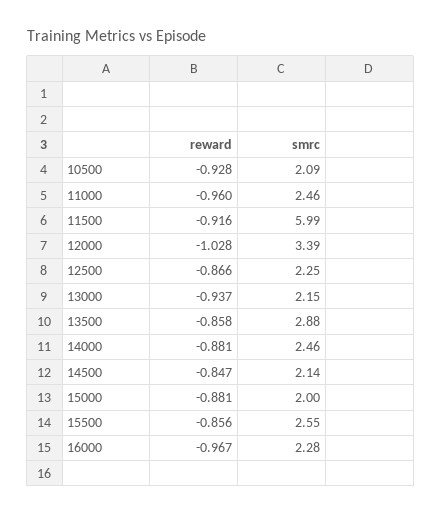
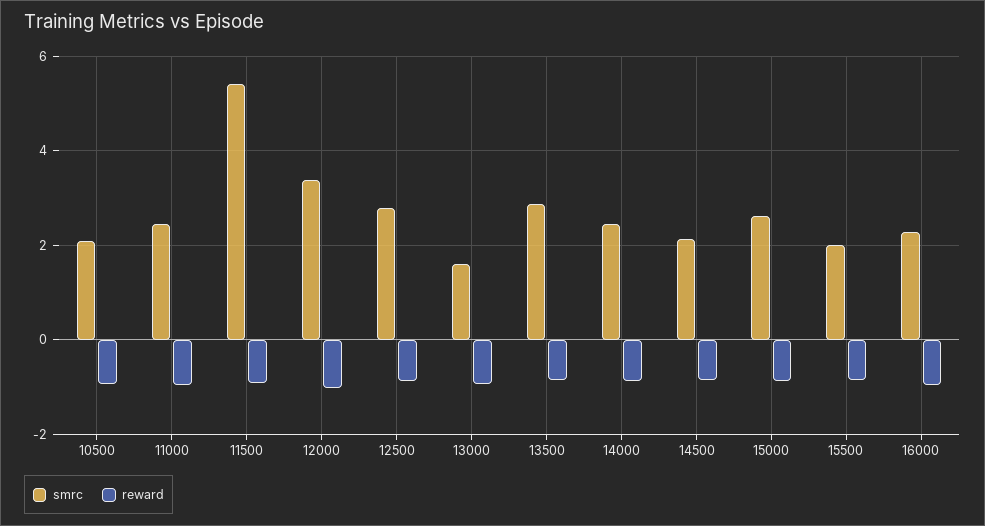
smrc, 11500: 5.99 -> 5.4
smrc, 12500: 2.25 -> 2.8
smrc, 13000: 2.15 -> 1.6
smrc, 15000: 2 -> 2.6
smrc, 15500: 2.55 -> 2

